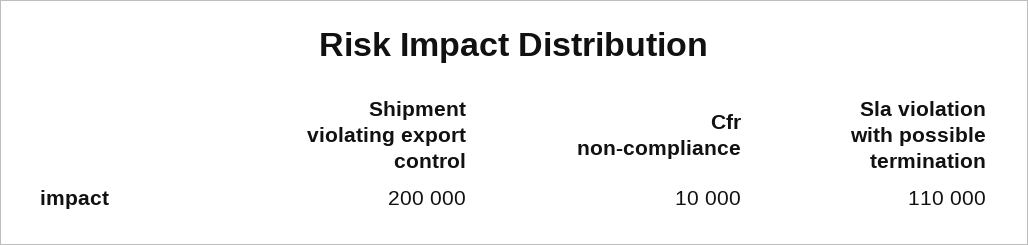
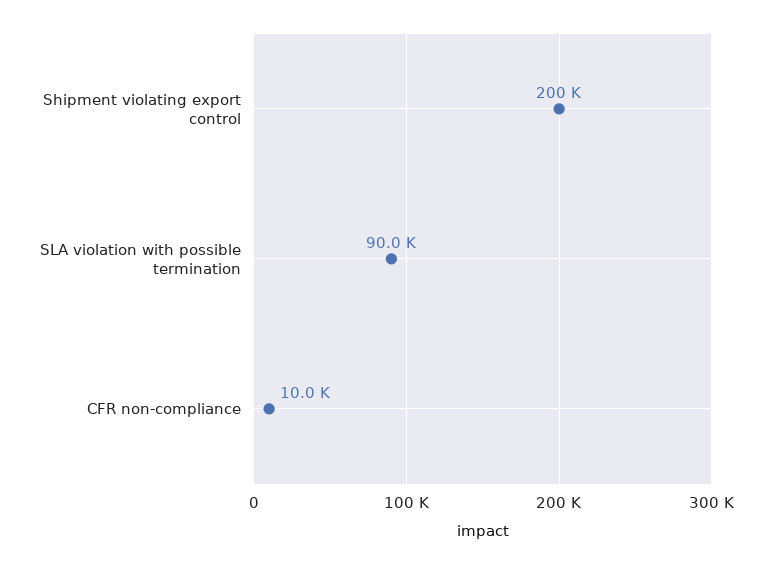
Sla violation with possible termination: 110000 -> 90000

